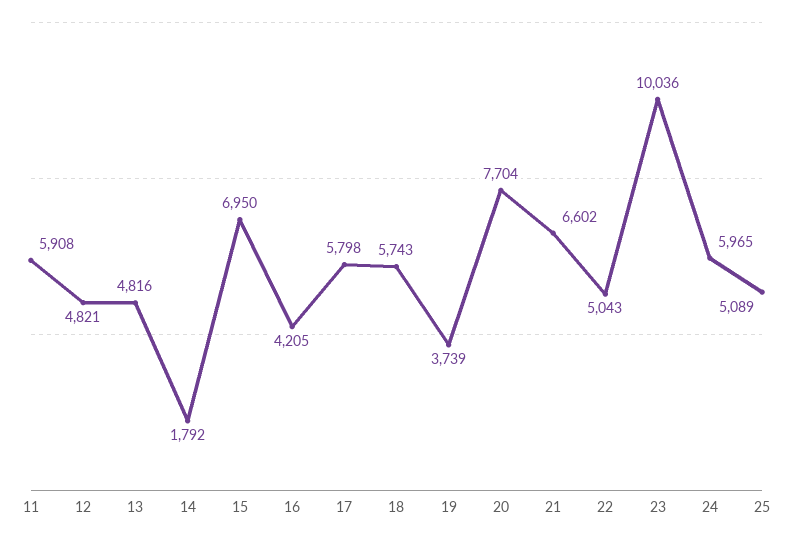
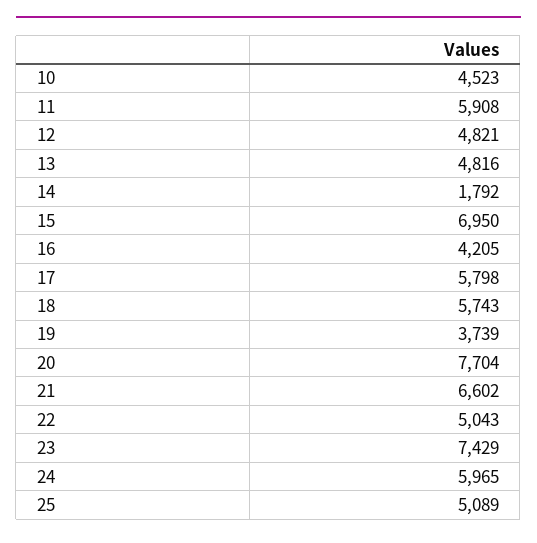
23: 10036 -> 7429
10: none -> 4523

